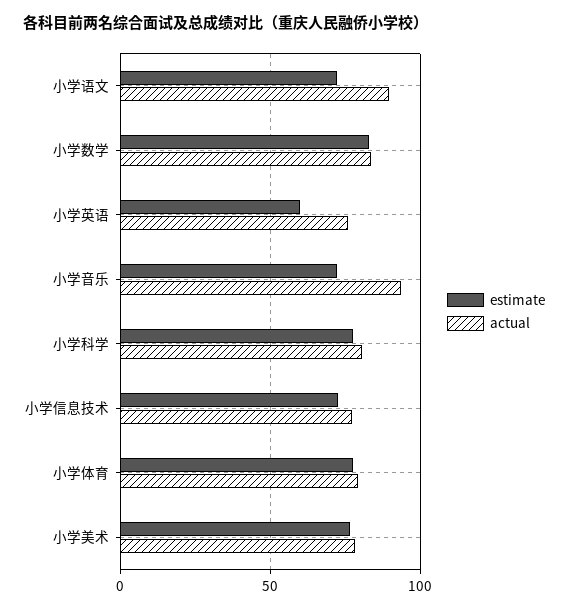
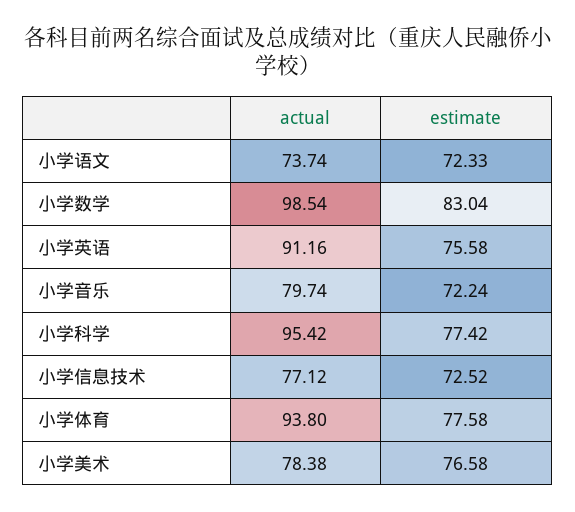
actual, 小学语文: 90 -> 73.74
actual, 小学数学: 85 -> 98.54
estimate, 小学英语: 60 -> 75.58
actual, 小学英语: 75 -> 91.16
actual, 小学音乐: 95 -> 79.74
actual, 小学科学: 80 -> 95.42
actual, 小学体育: 80 -> 93.8

